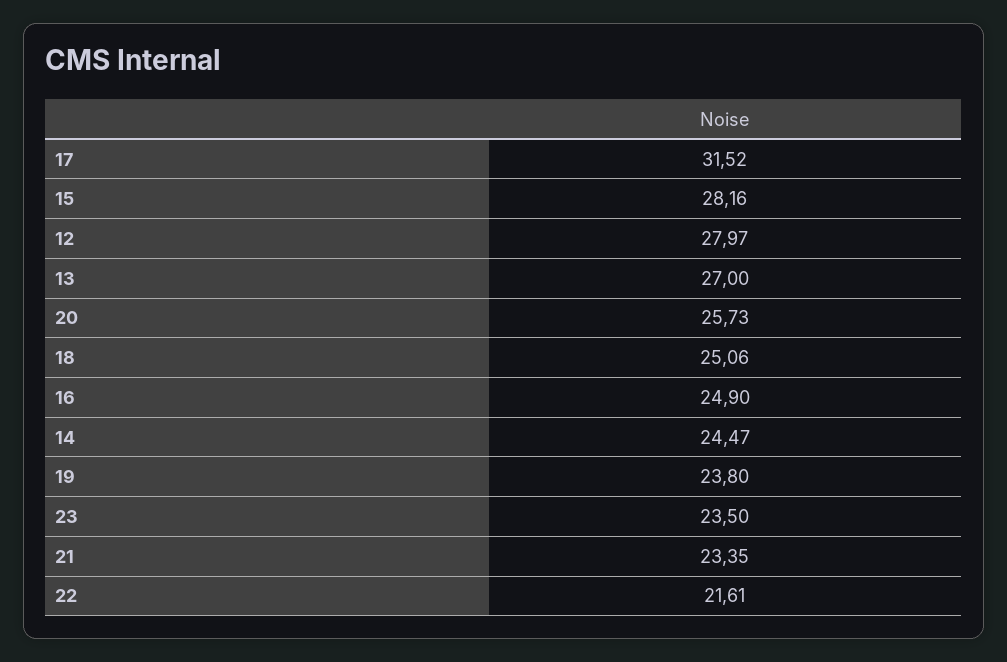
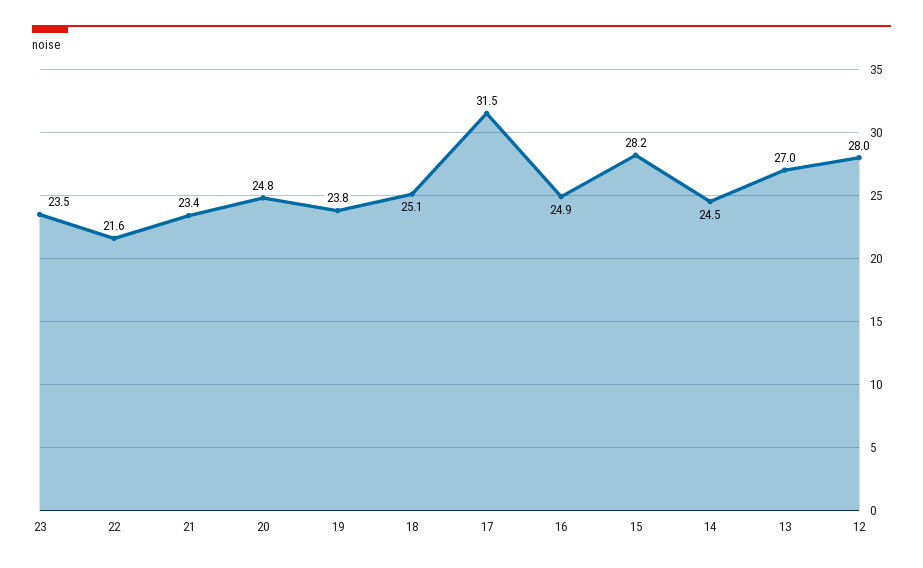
20: 25.73 -> 24.8

